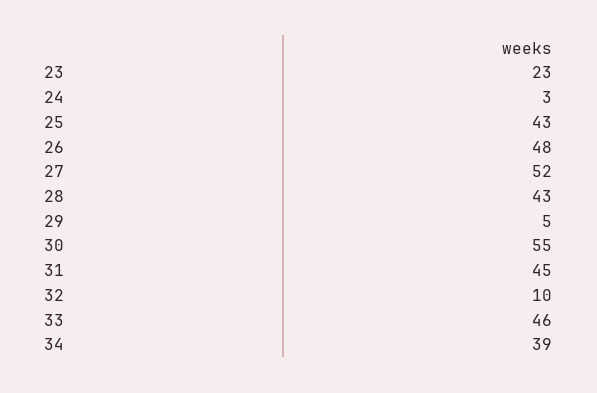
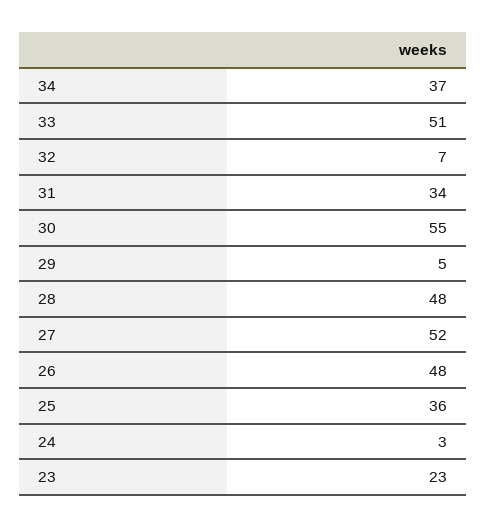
25: 43 -> 36
28: 43 -> 48
31: 45 -> 34
32: 10 -> 7
33: 46 -> 51
34: 39 -> 37

